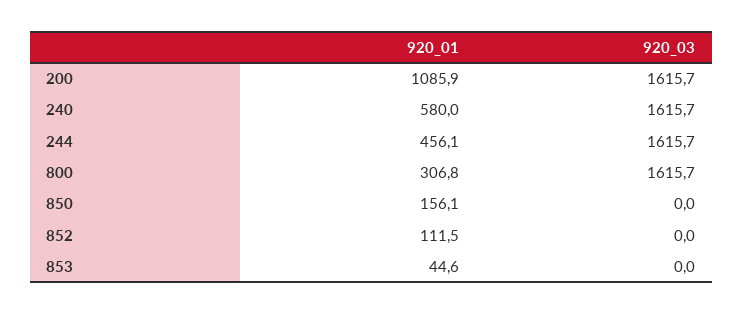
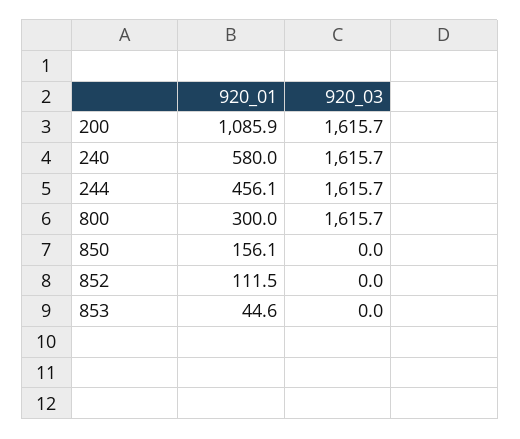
920_01, 800: 306.8 -> 300

